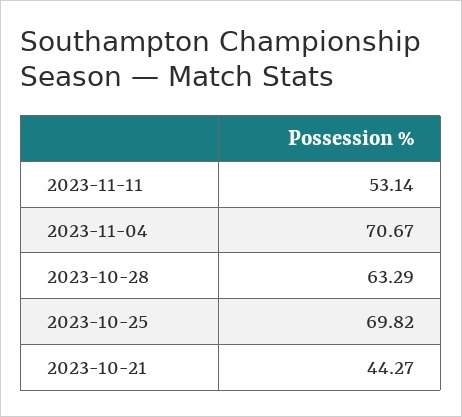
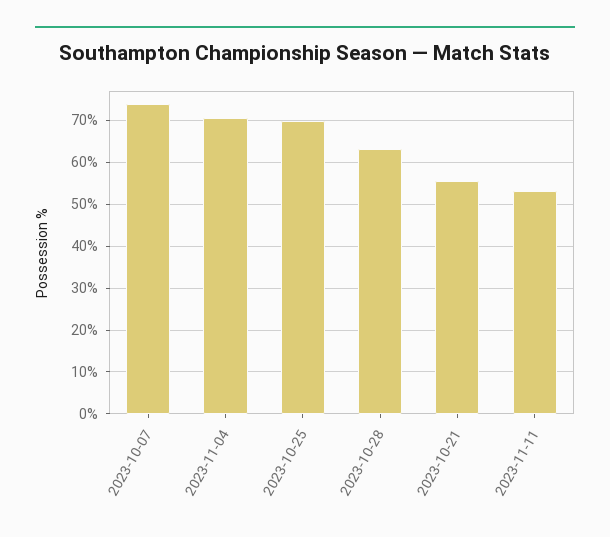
2023-10-21: 44.27 -> 56
2023-10-07: none -> 74

